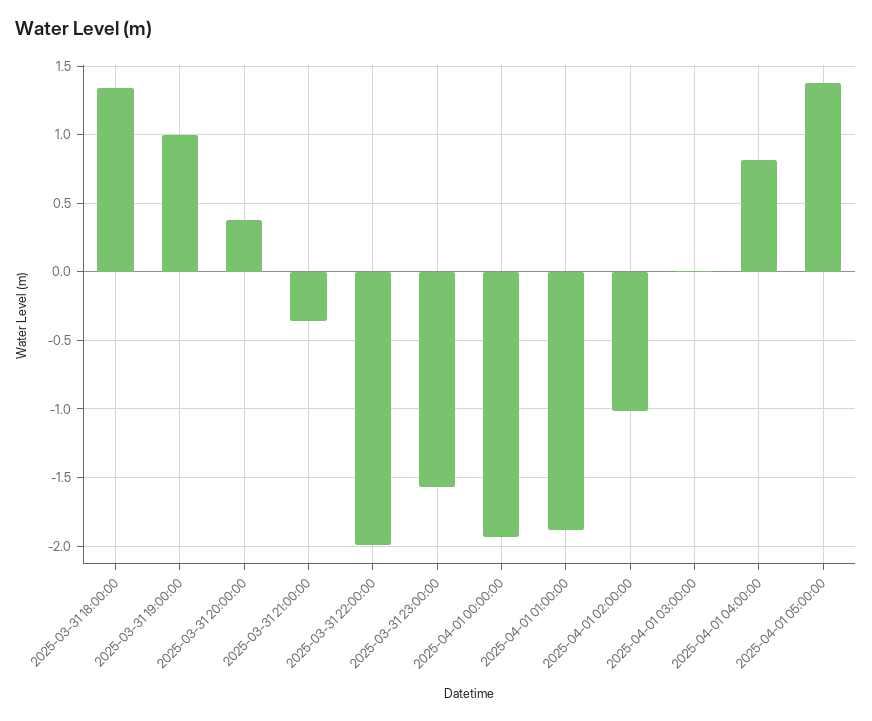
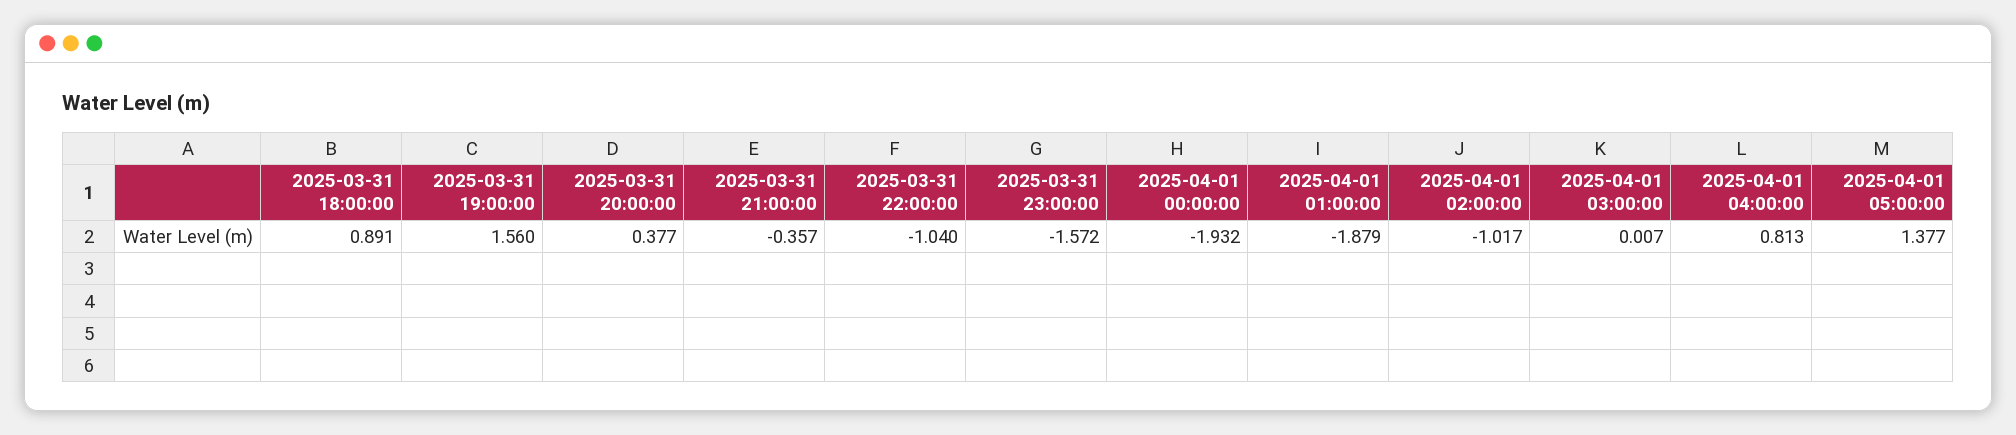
2025-03-31 18:00:00: 1.35 -> 0.891
2025-03-31 19:00:00: 1 -> 1.56
2025-03-31 22:00:00: -2 -> -1.04

